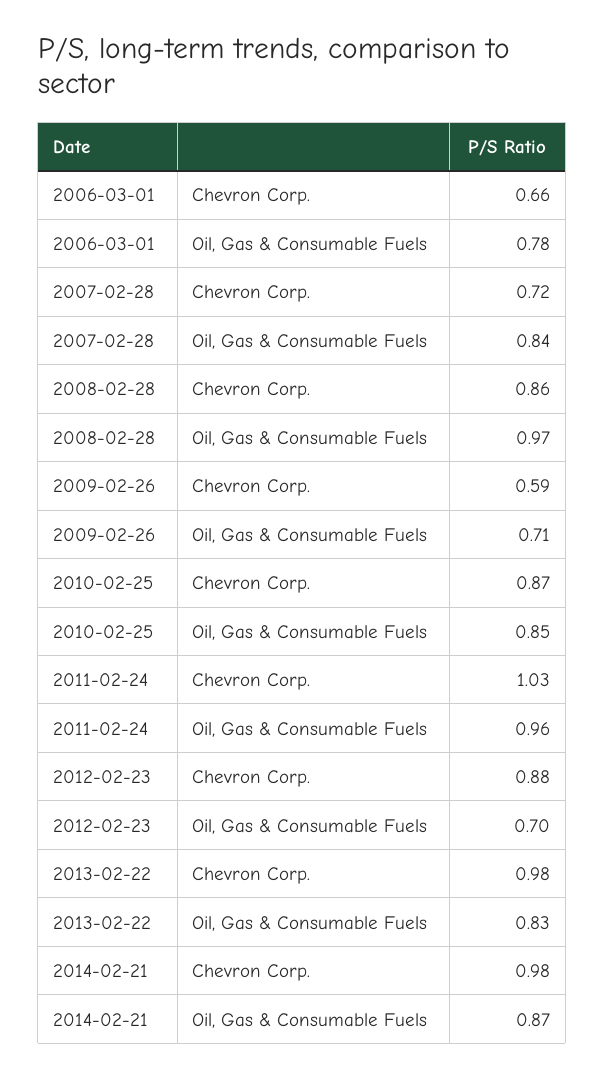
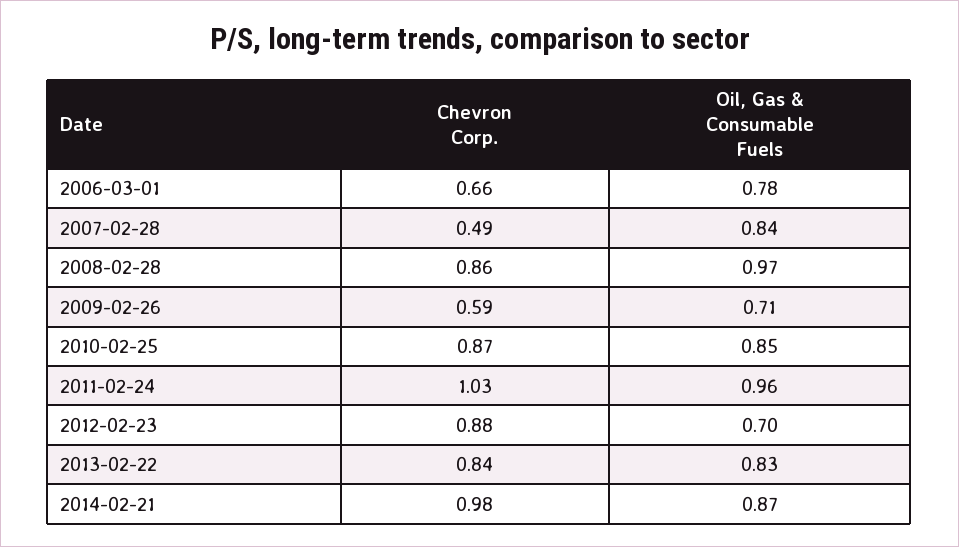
2007-02-28, Chevron Corp.: 0.72 -> 0.49
2013-02-22, Chevron Corp.: 0.98 -> 0.84

